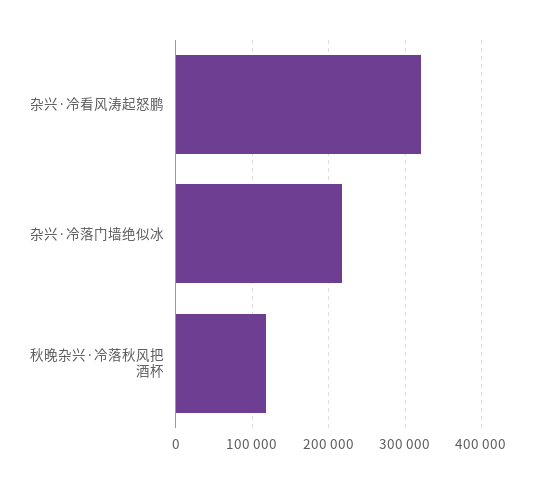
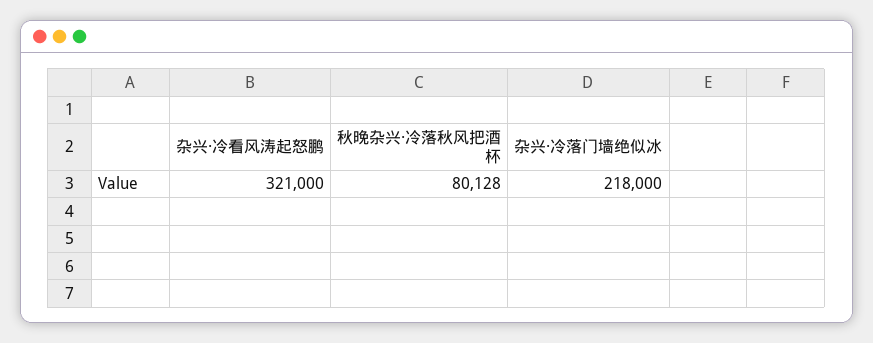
秋晚杂兴·冷落秋风把酒杯: 120000 -> 80128

